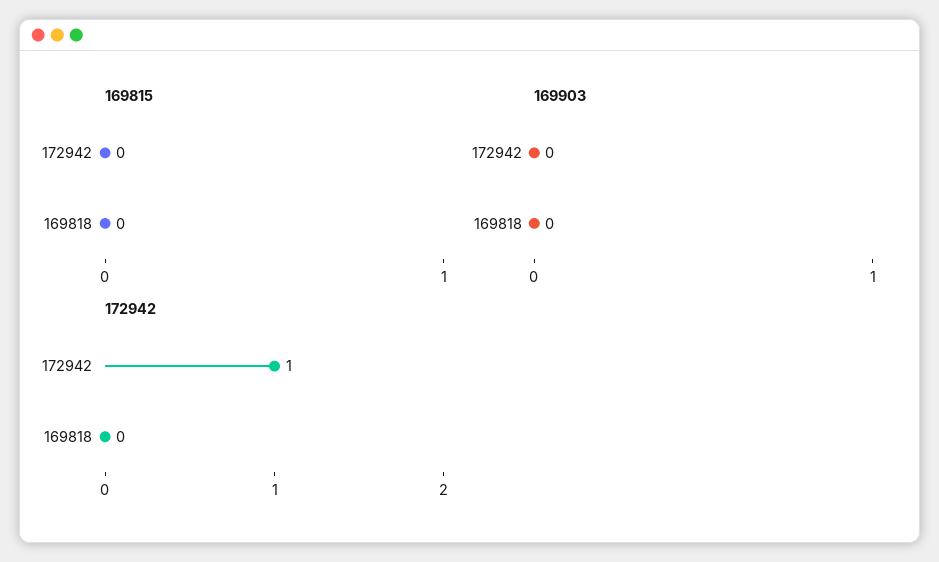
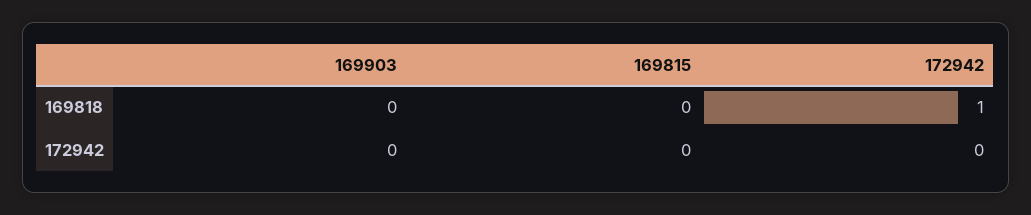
172942, 172942: 1 -> 0
172942, 169818: 0 -> 1

